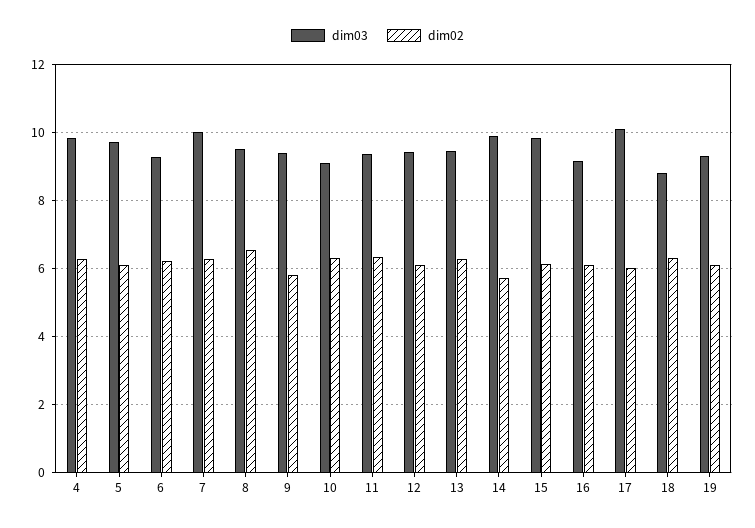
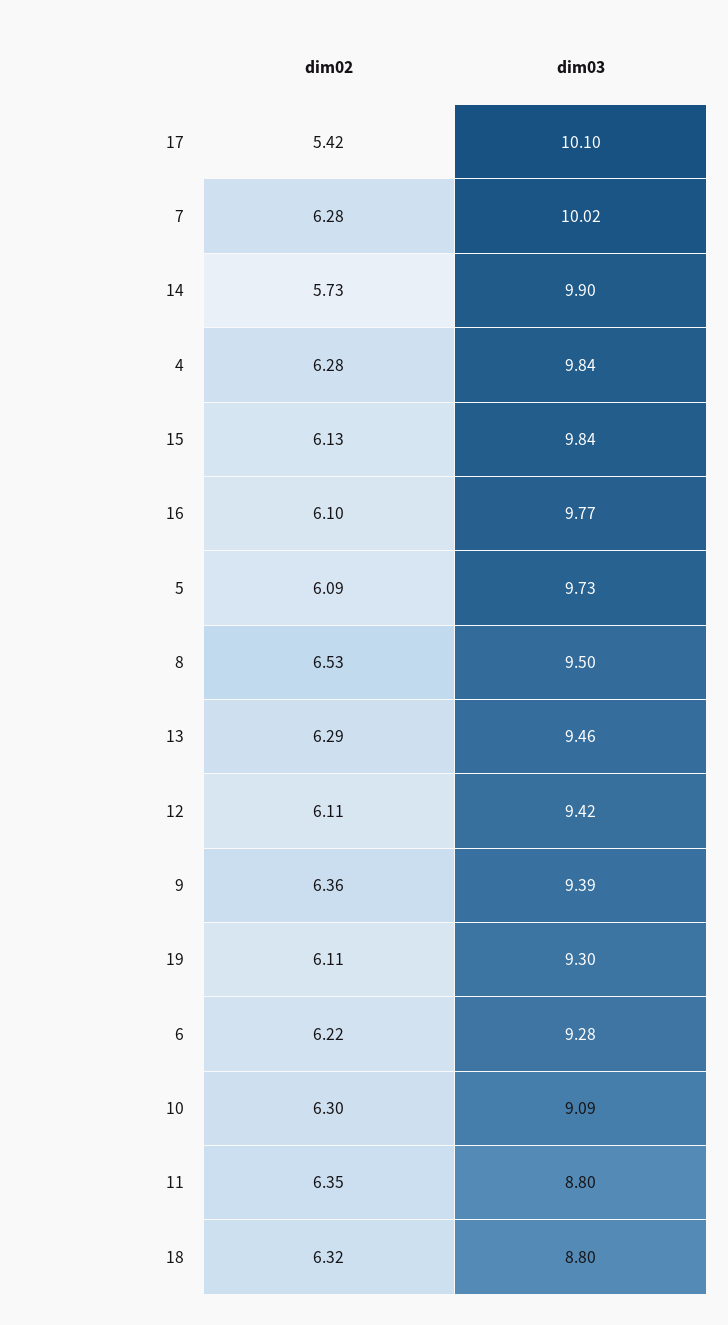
dim02, 9: 5.8 -> 6.36
dim03, 11: 9.4 -> 8.8
dim03, 16: 9.2 -> 9.77
dim02, 17: 6 -> 5.42

